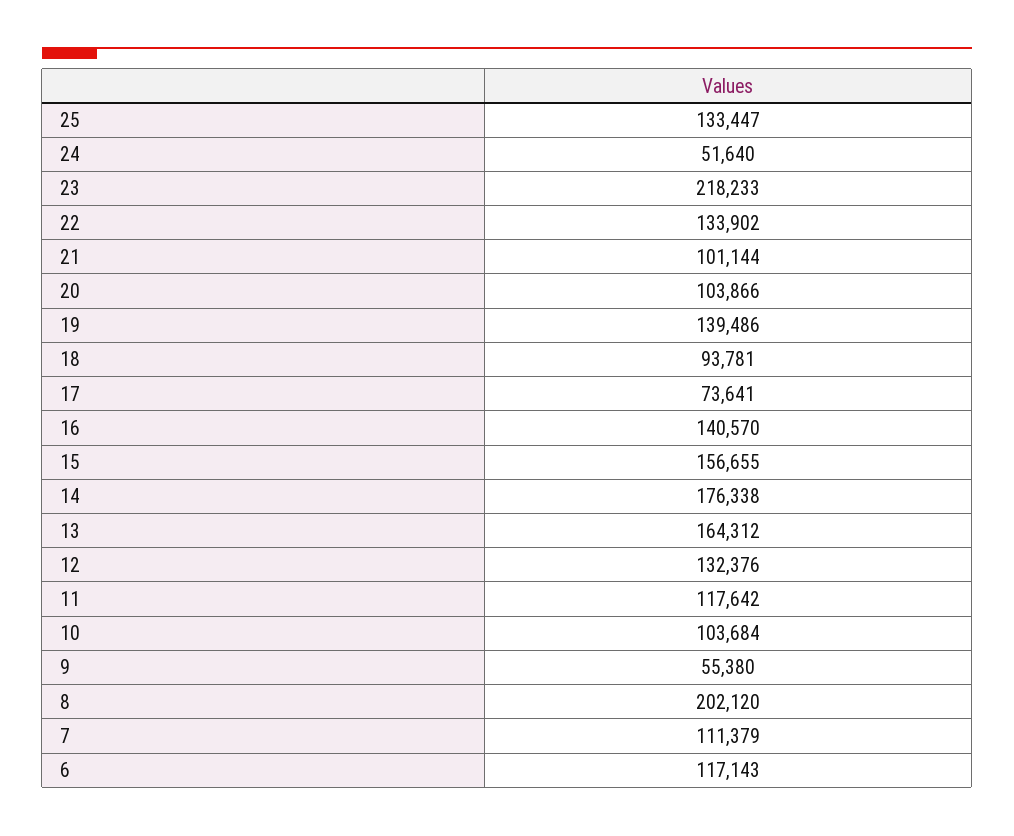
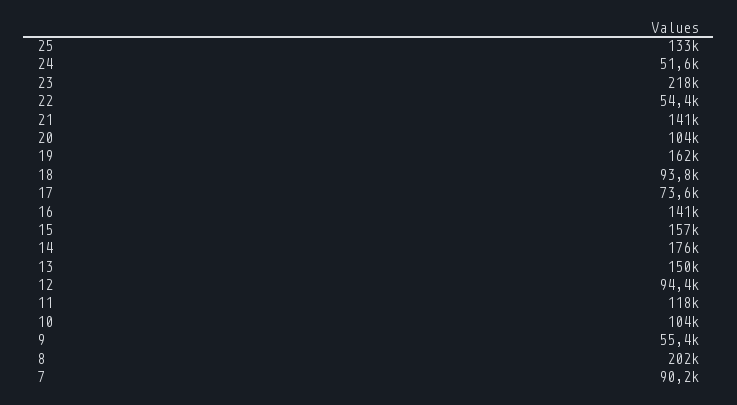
22: 133902 -> 54400
21: 101144 -> 141000
19: 139486 -> 162000
13: 164312 -> 150000
12: 132376 -> 94400
7: 111379 -> 90200
6: 117143 -> none

